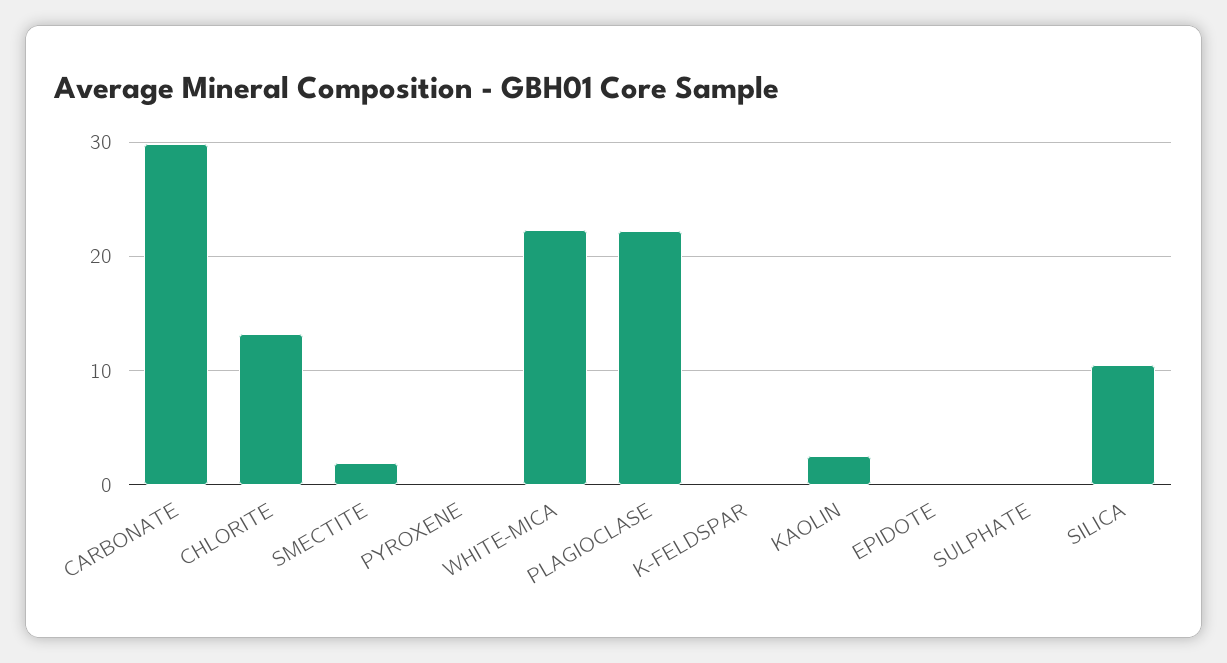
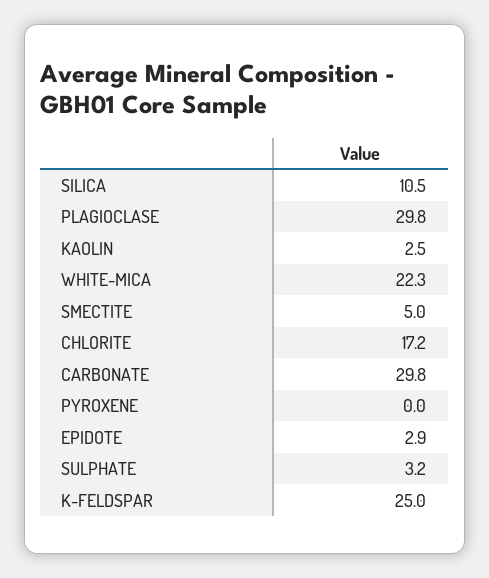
CHLORITE: 13 -> 17.2
SMECTITE: 2 -> 5
PLAGIOCLASE: 22 -> 29.8
K-FELDSPAR: 0 -> 25
EPIDOTE: 0 -> 2.9
SULPHATE: 0 -> 3.2

